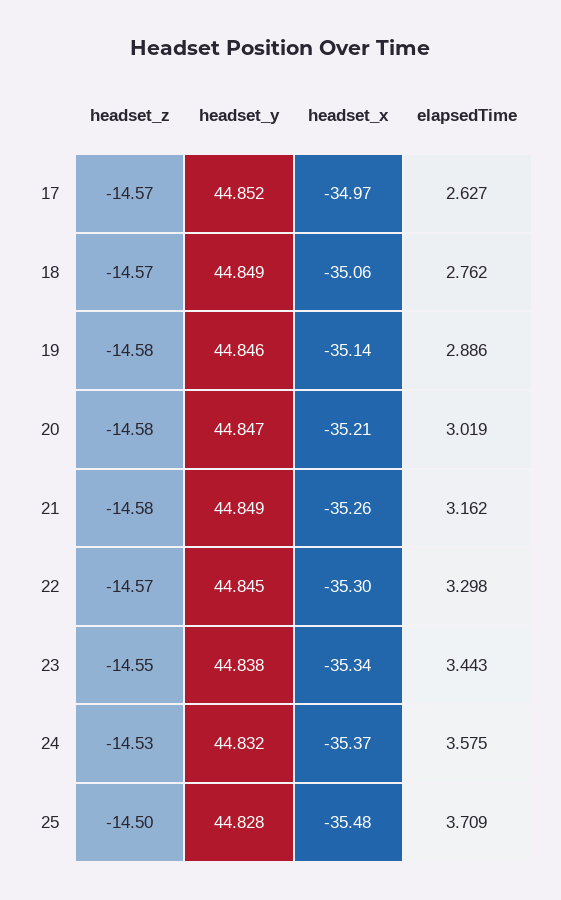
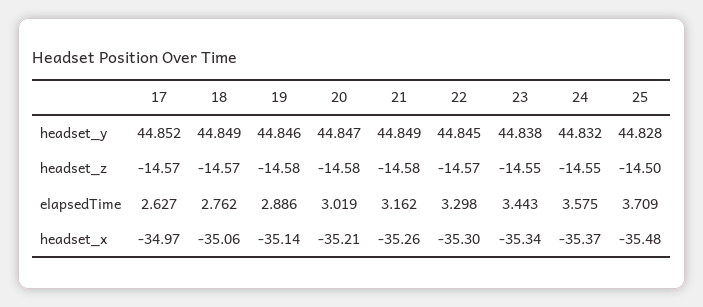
headset_z, 24: -14.53 -> -14.55

